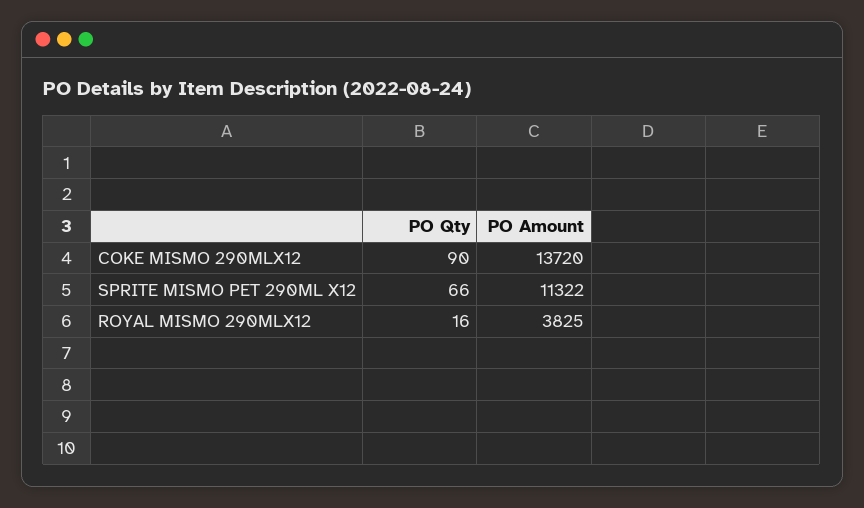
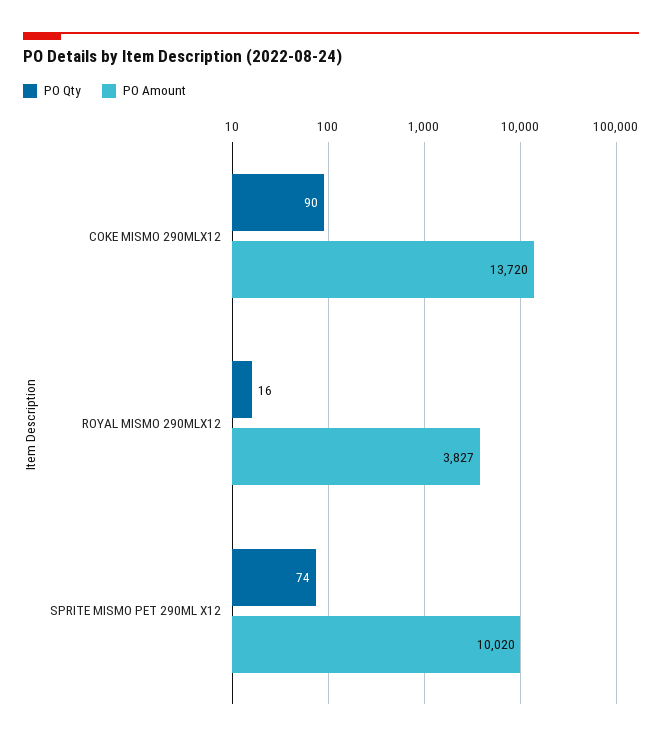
PO Qty, SPRITE MISMO PET 290ML X12: 66 -> 74
PO Amount, SPRITE MISMO PET 290ML X12: 11322 -> 10020
PO Amount, ROYAL MISMO 290MLX12: 3825 -> 3827

